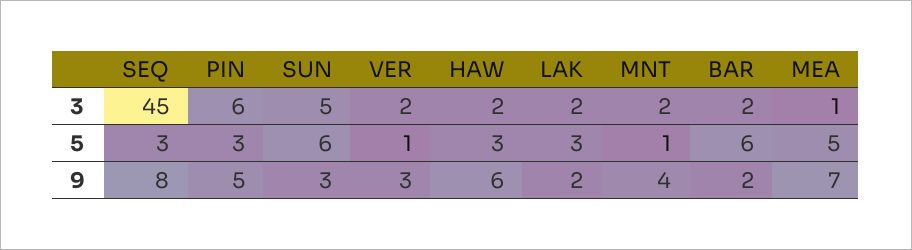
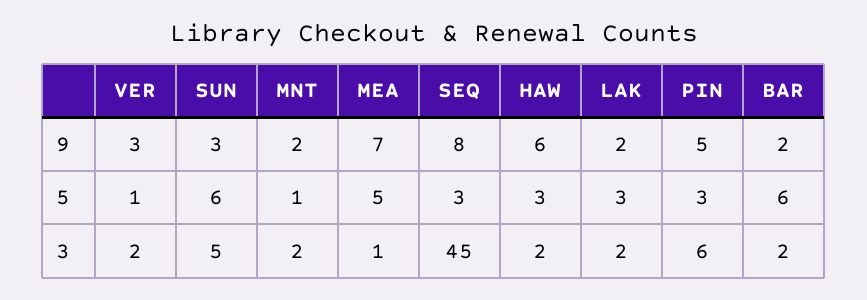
MNT, 9: 4 -> 2

